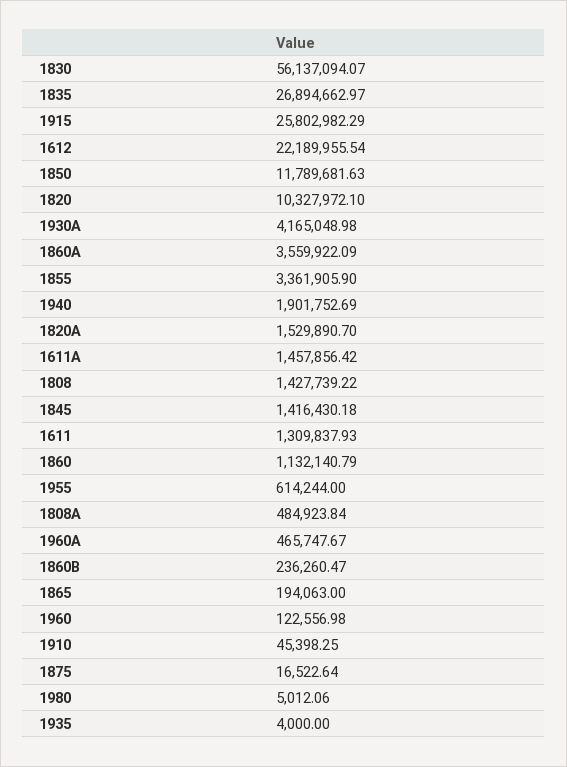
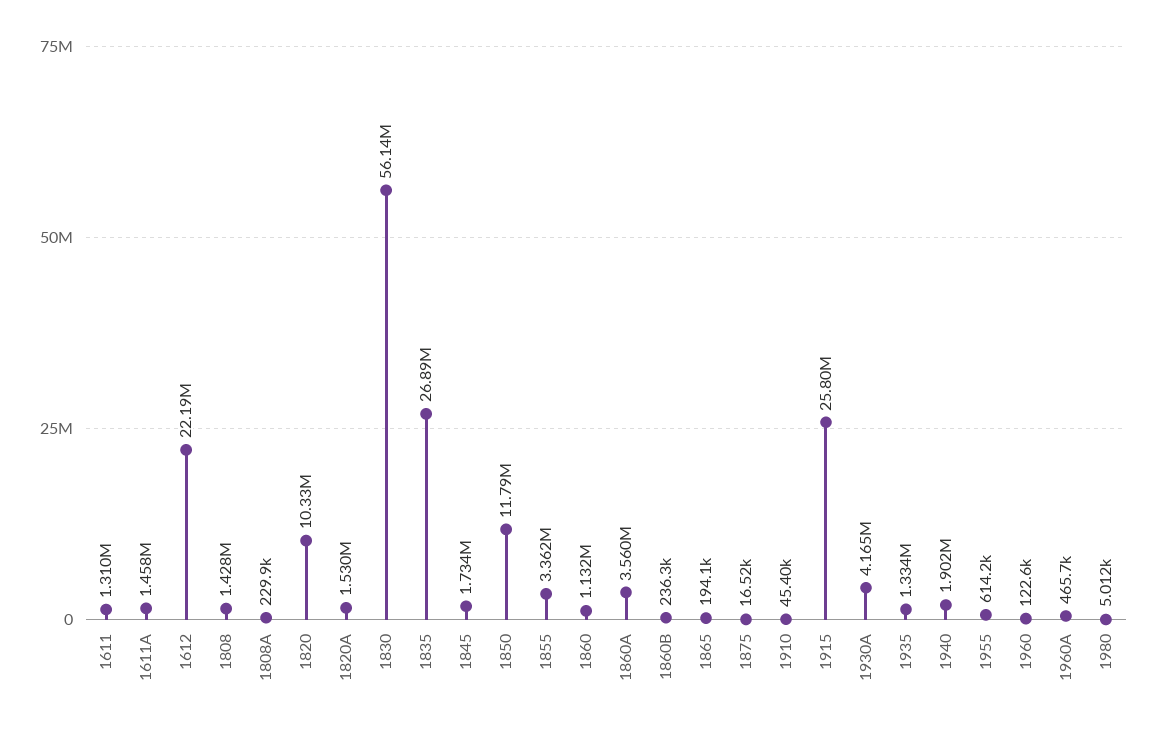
1845: 1416430.18 -> 1734000
1808A: 484923.84 -> 229900
1935: 4000 -> 1334000

